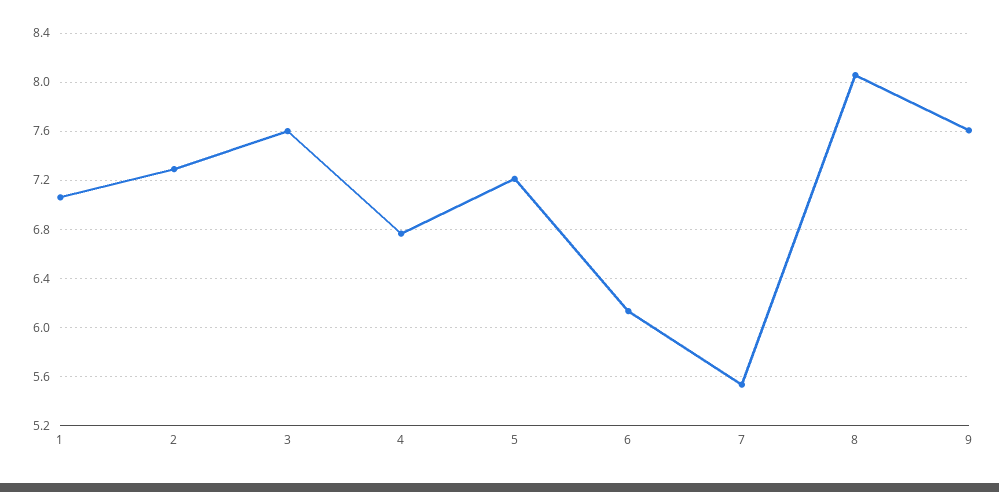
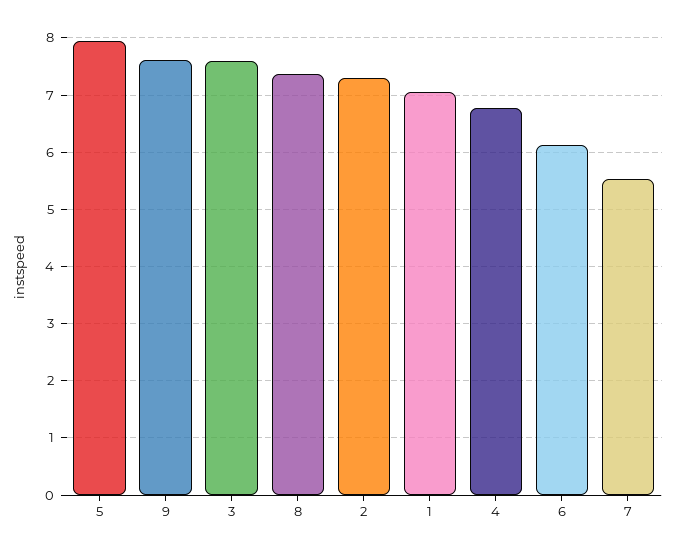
5: 7.2 -> 8
8: 8.05 -> 7.4

